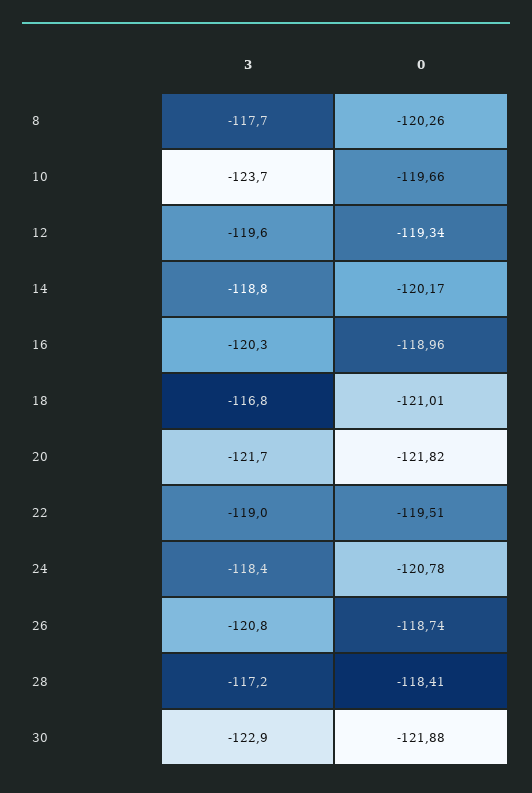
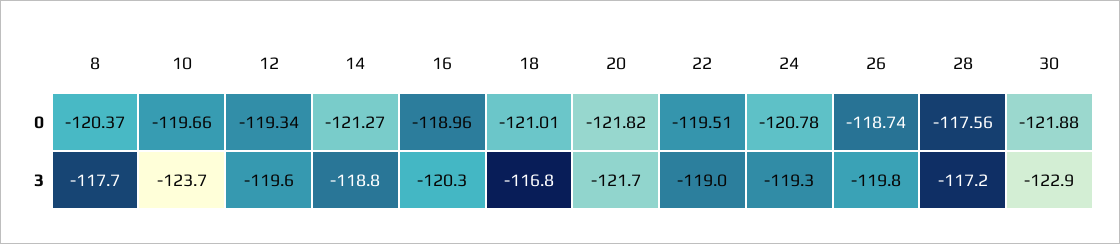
0, 8: -120.26 -> -120.37
0, 14: -120.17 -> -121.27
3, 24: -118.4 -> -119.3
3, 26: -120.8 -> -119.8
0, 28: -118.41 -> -117.56

